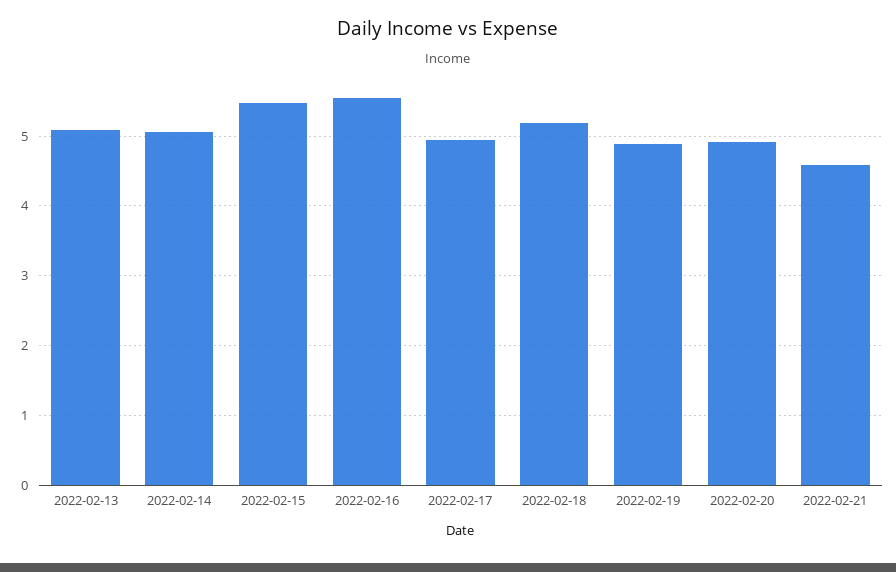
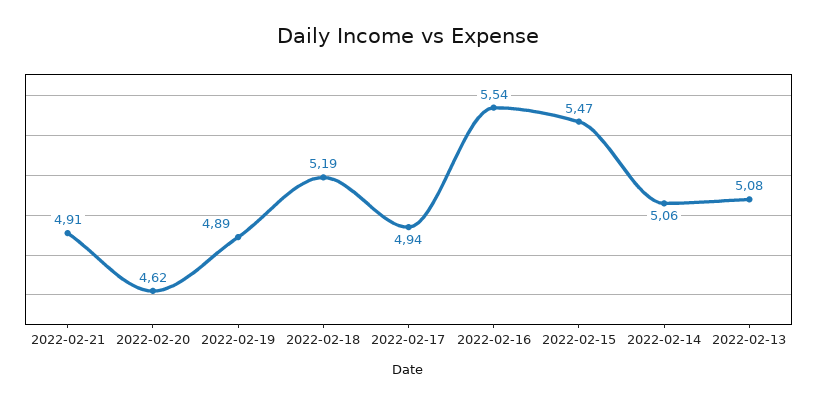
2022-02-20: 4.9 -> 4.62
2022-02-21: 4.6 -> 4.91

